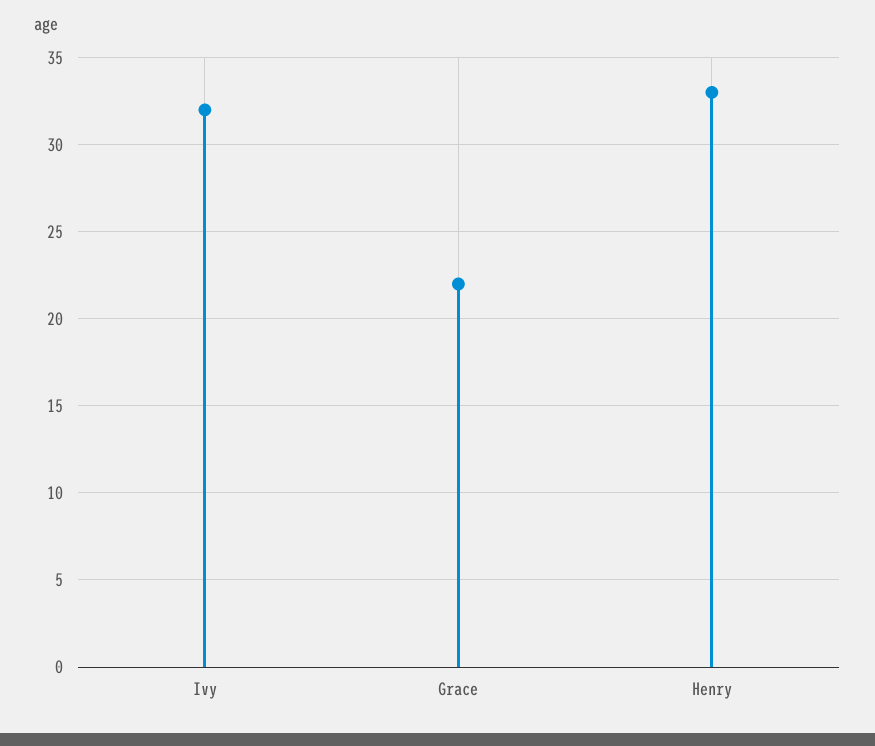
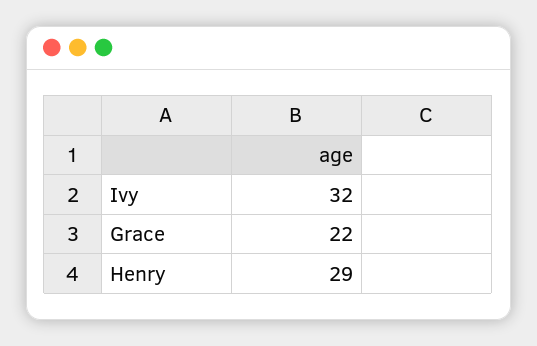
Henry: 33 -> 29

